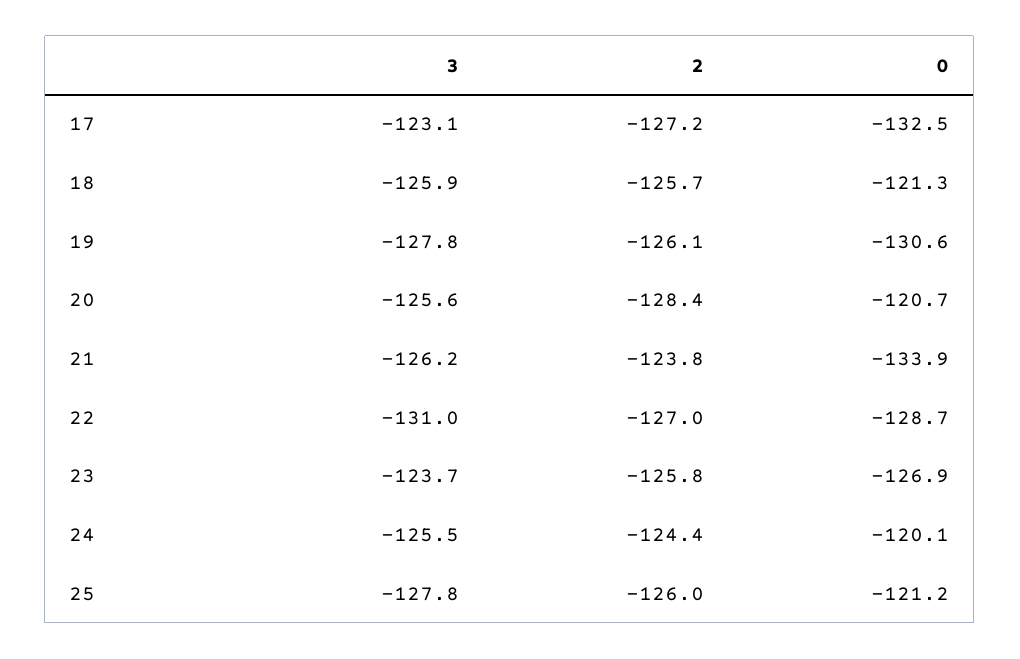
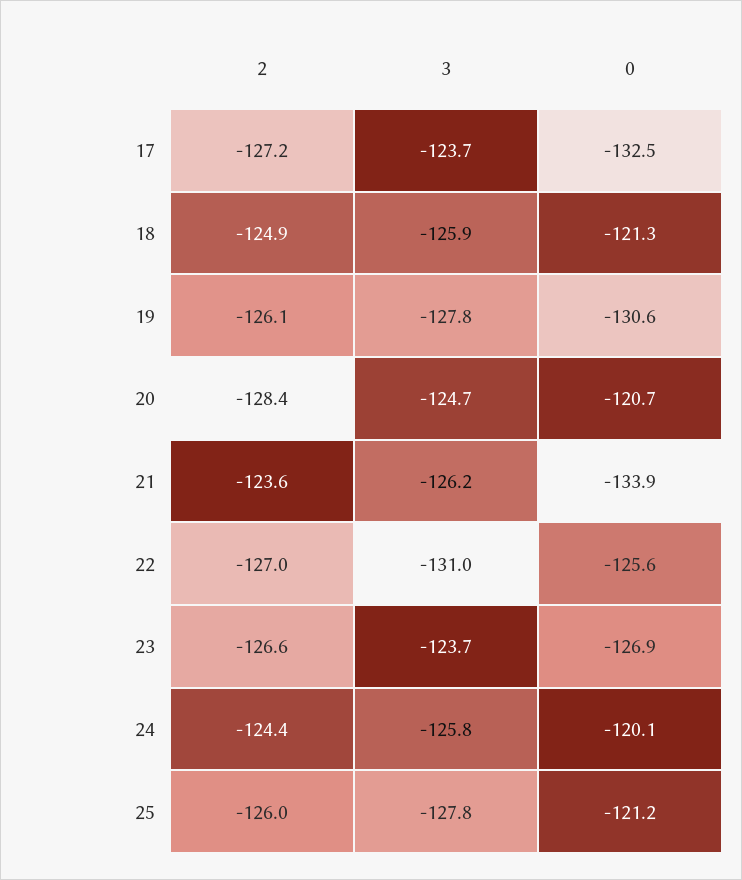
3, 17: -123.1 -> -123.7
2, 18: -125.7 -> -124.9
3, 20: -125.6 -> -124.7
2, 21: -123.8 -> -123.6
0, 22: -128.7 -> -125.6
2, 23: -125.8 -> -126.6
3, 24: -125.5 -> -125.8

